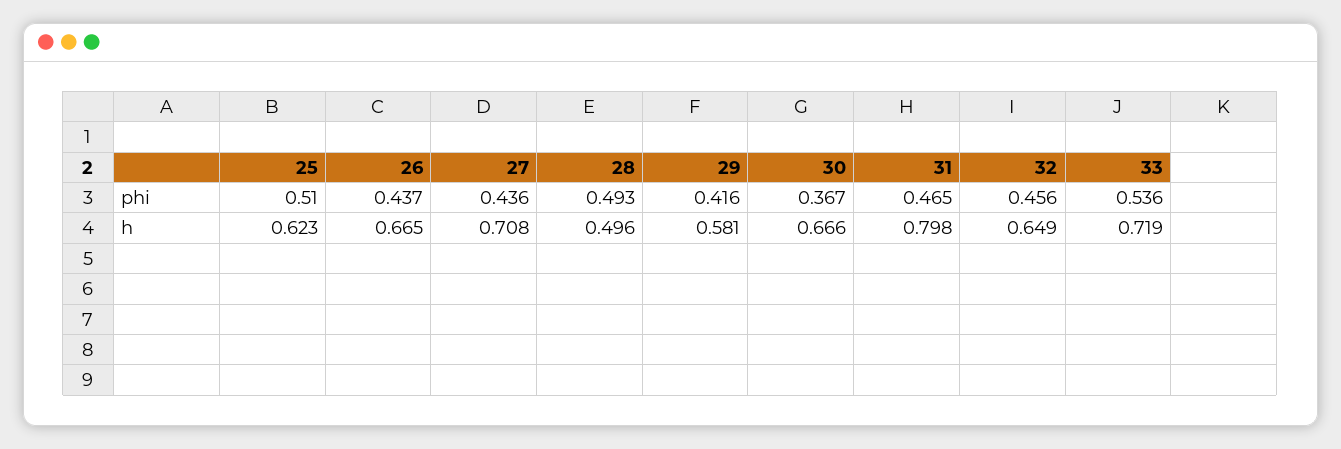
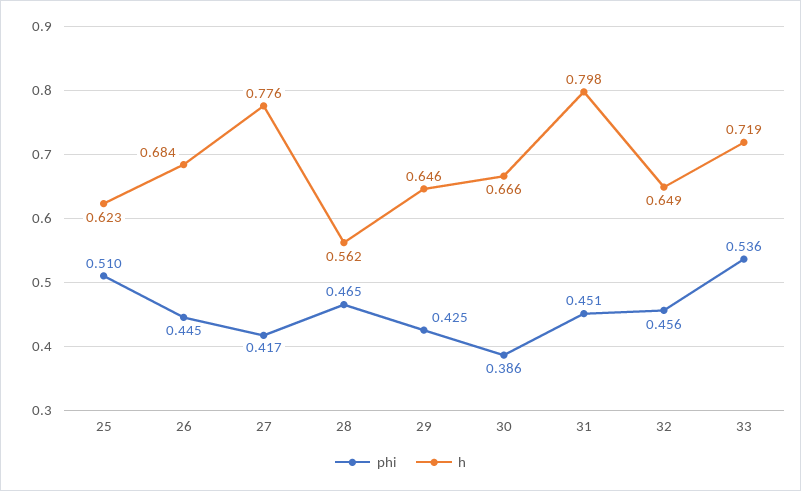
phi, 26: 0.437 -> 0.445
phi, 27: 0.436 -> 0.417
phi, 28: 0.493 -> 0.465
phi, 29: 0.416 -> 0.425
phi, 30: 0.367 -> 0.386
phi, 31: 0.465 -> 0.451
h, 26: 0.665 -> 0.684
h, 27: 0.708 -> 0.776
h, 28: 0.496 -> 0.562
h, 29: 0.581 -> 0.646

